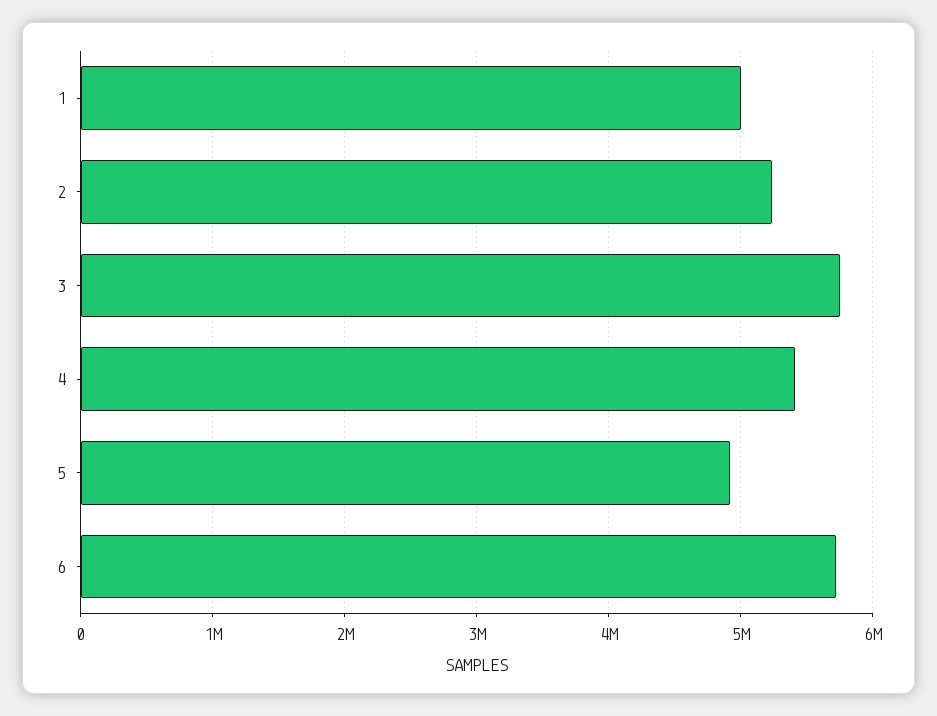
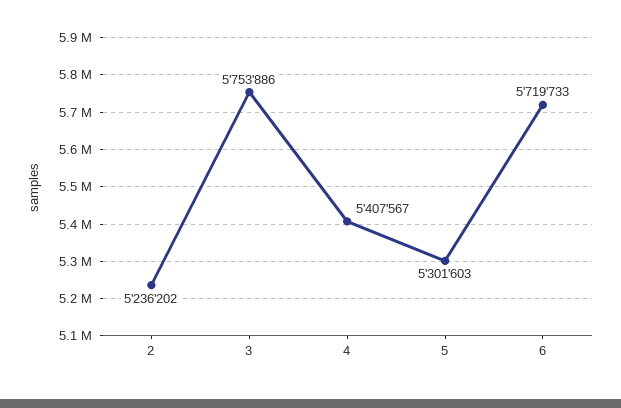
1: 5000000 -> none
5: 4900000 -> 5301603

